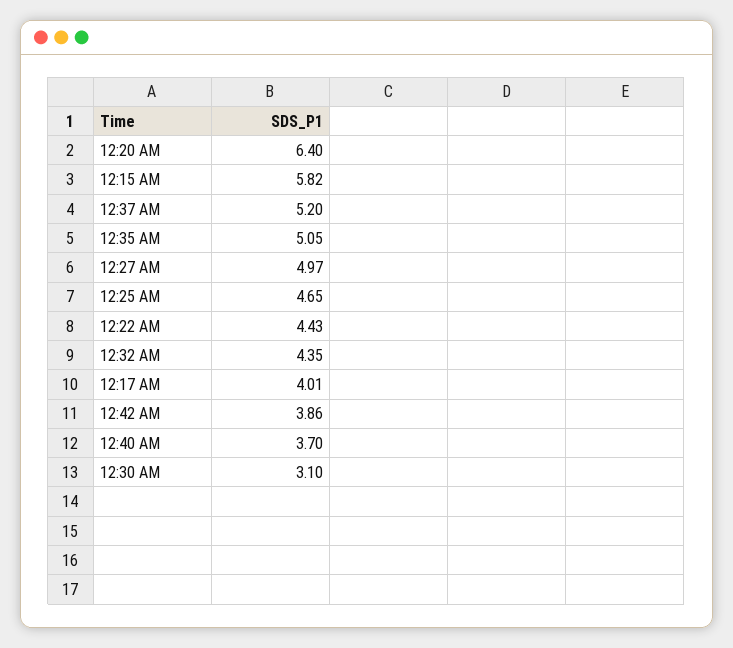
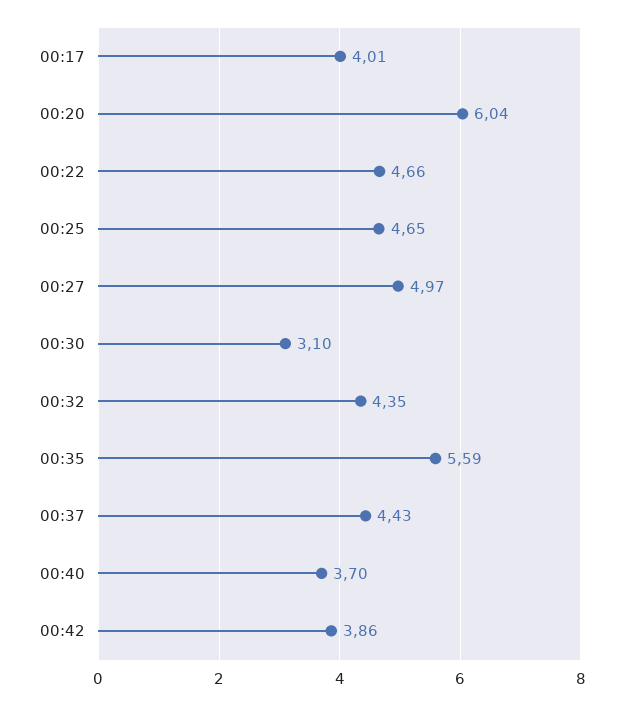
12:20 AM: 6.4 -> 6.04
12:15 AM: 5.82 -> none
12:37 AM: 5.2 -> 4.43
12:35 AM: 5.05 -> 5.59
12:22 AM: 4.43 -> 4.66

